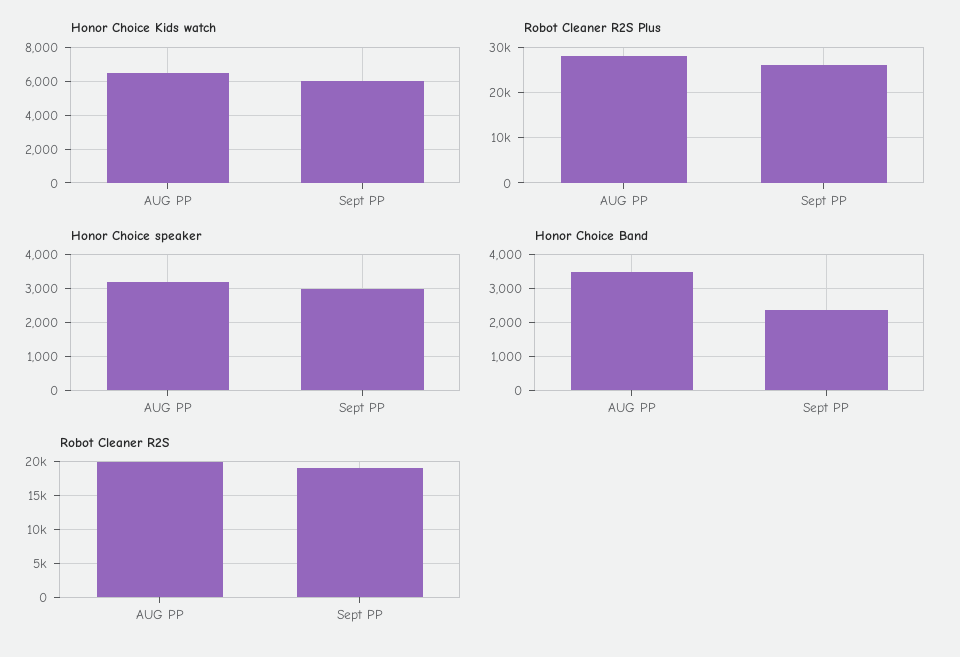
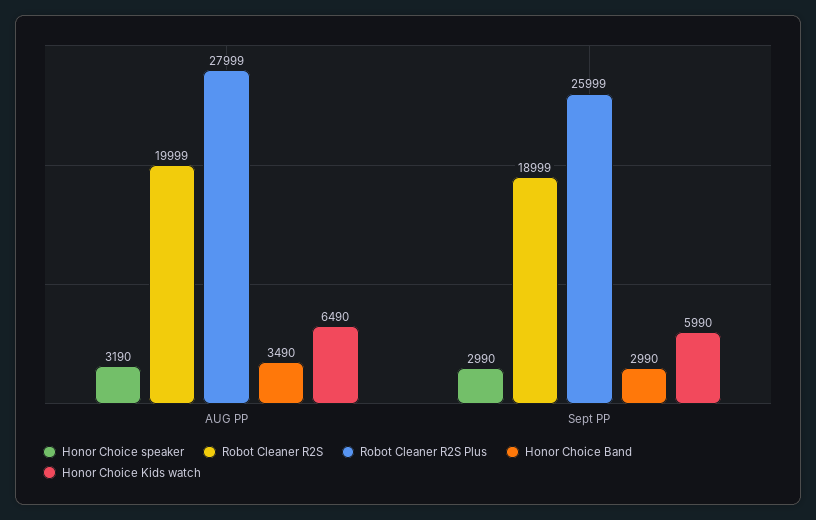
Honor Choice Band, Sept PP: 2400 -> 2990

